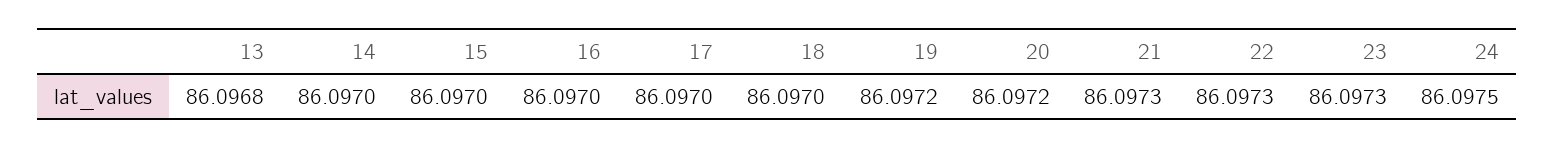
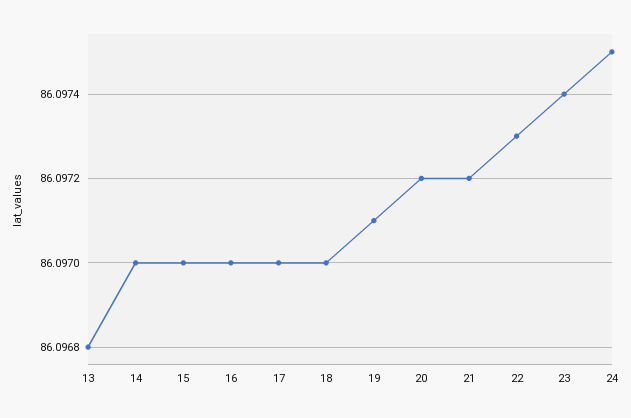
19: 86.0972 -> 86.0971
21: 86.0973 -> 86.0972
23: 86.0973 -> 86.0974

